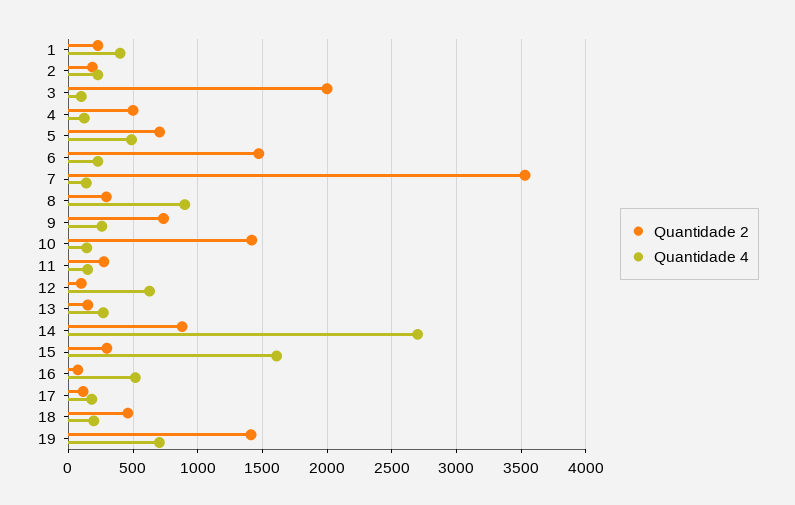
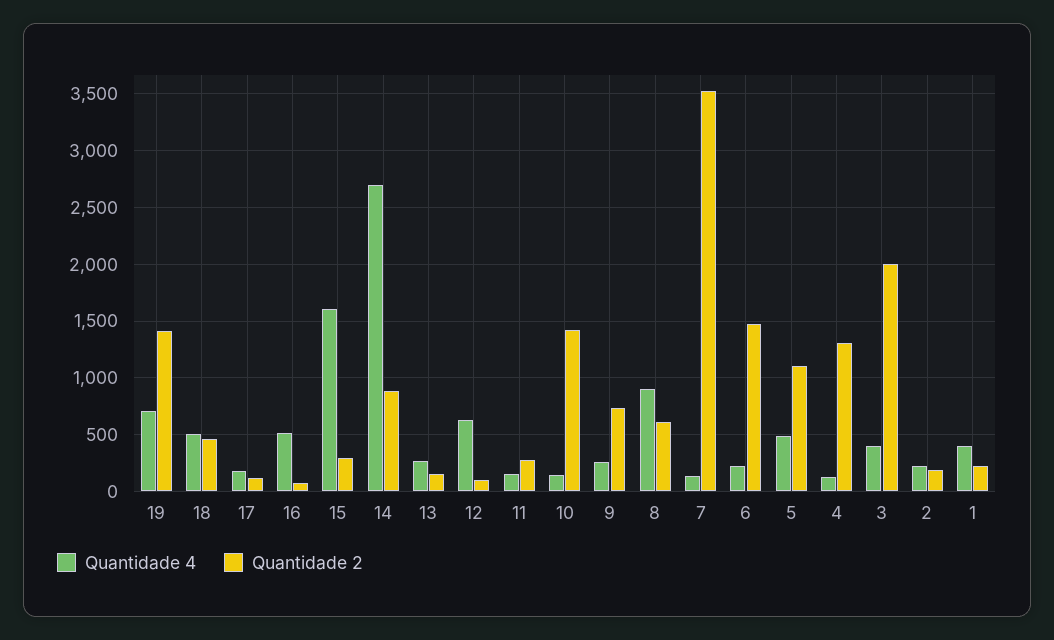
Quantidade 4, 3: 100 -> 400
Quantidade 2, 4: 500 -> 1300
Quantidade 2, 5: 700 -> 1100
Quantidade 2, 8: 300 -> 600
Quantidade 4, 18: 200 -> 500

